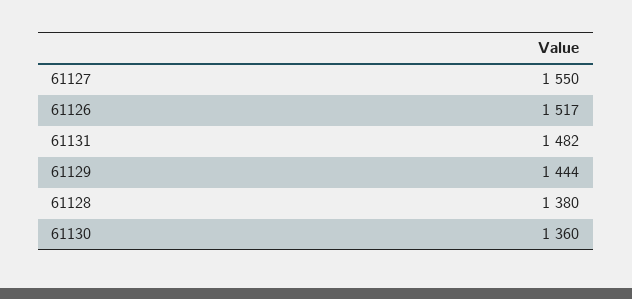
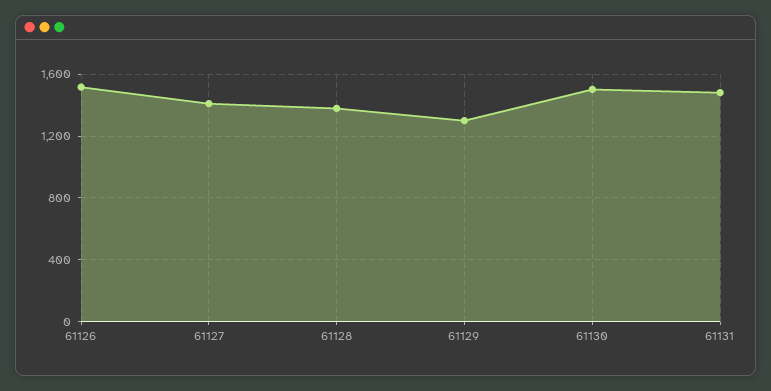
61127: 1550 -> 1400
61129: 1444 -> 1300
61130: 1360 -> 1500

